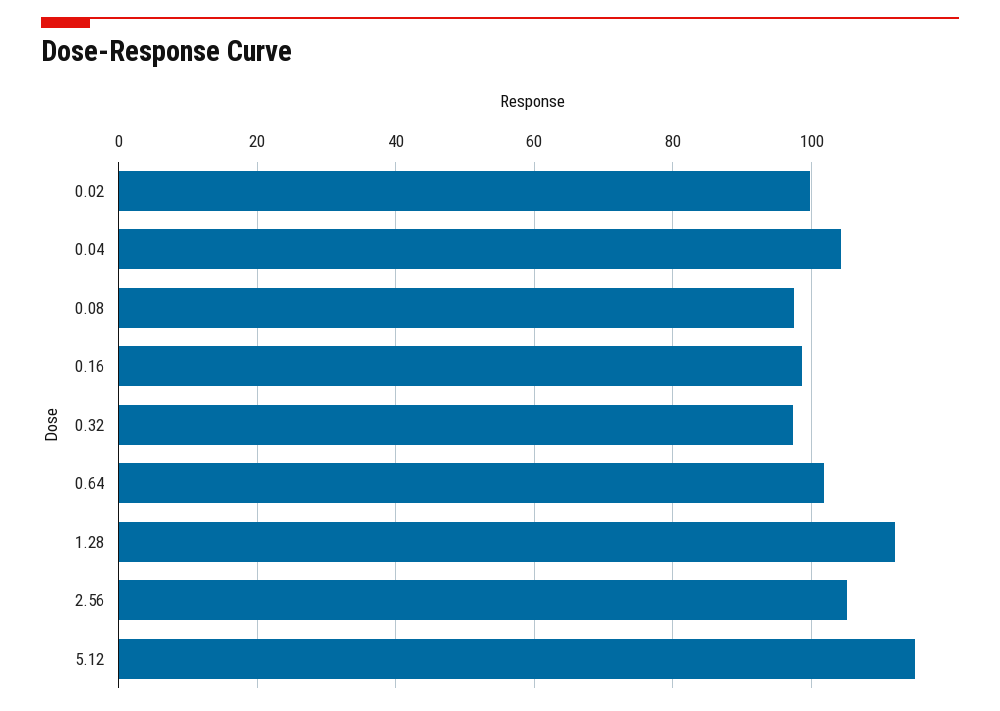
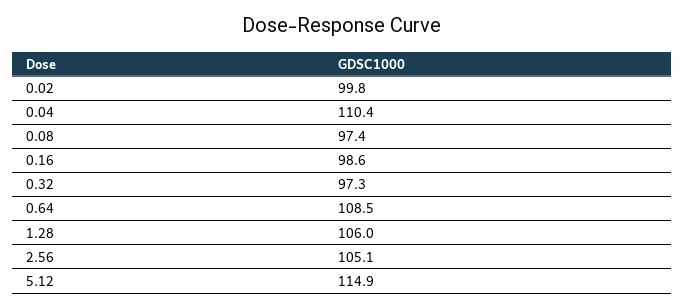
0.04: 104 -> 110.4
0.64: 102 -> 108.5
1.28: 112 -> 106

